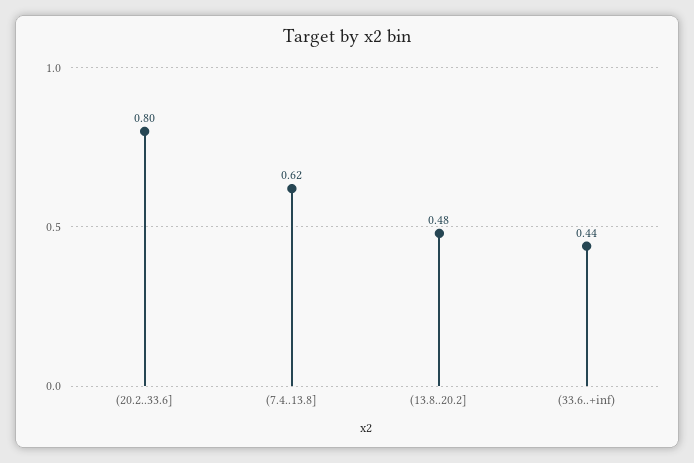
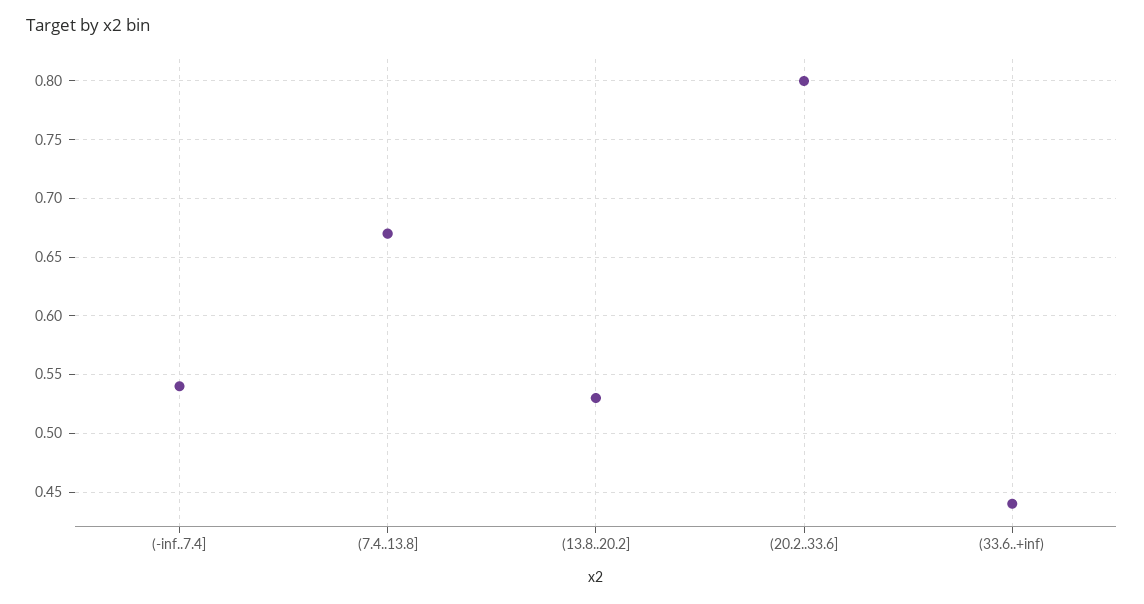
(7.4..13.8]: 0.62 -> 0.67
(13.8..20.2]: 0.48 -> 0.53
(-inf..7.4]: none -> 0.54

